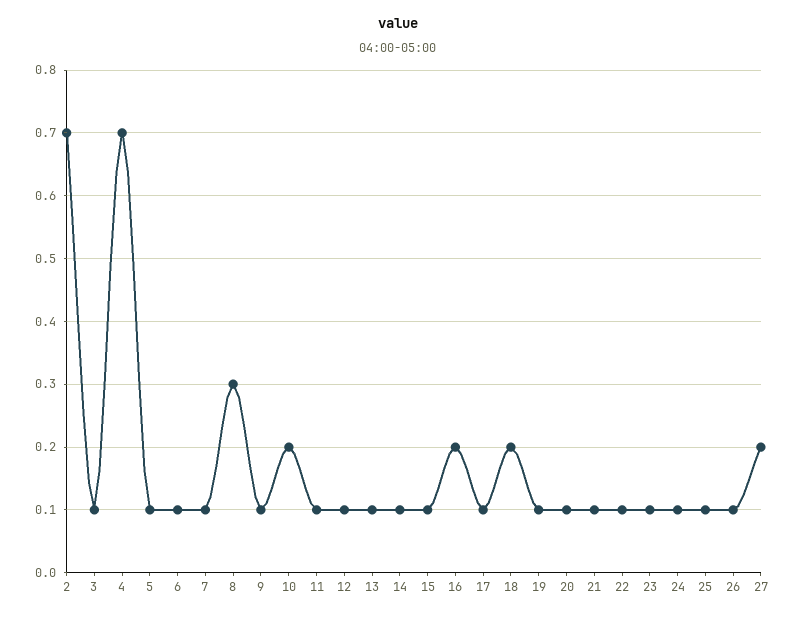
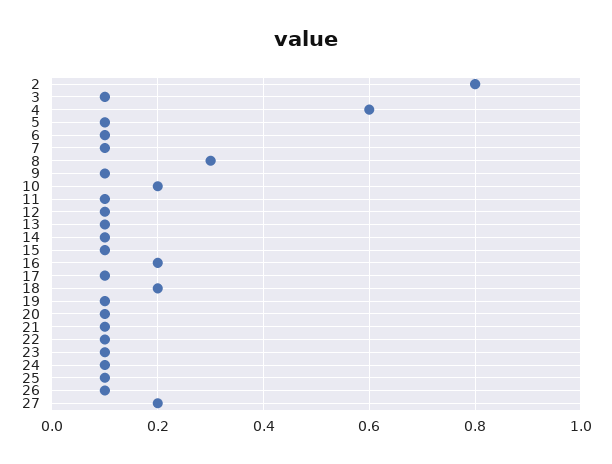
2: 0.7 -> 0.8
4: 0.7 -> 0.6

